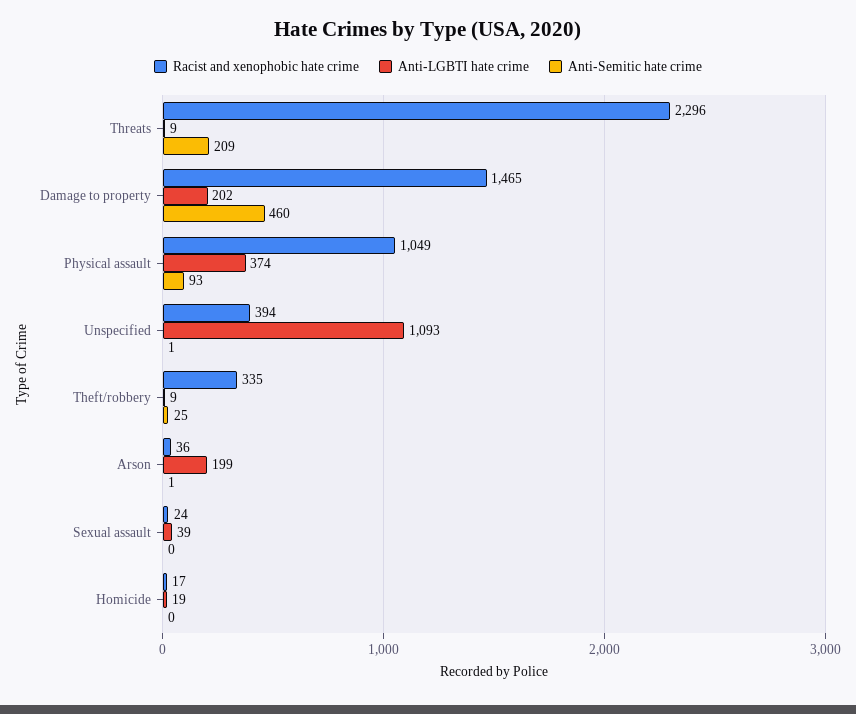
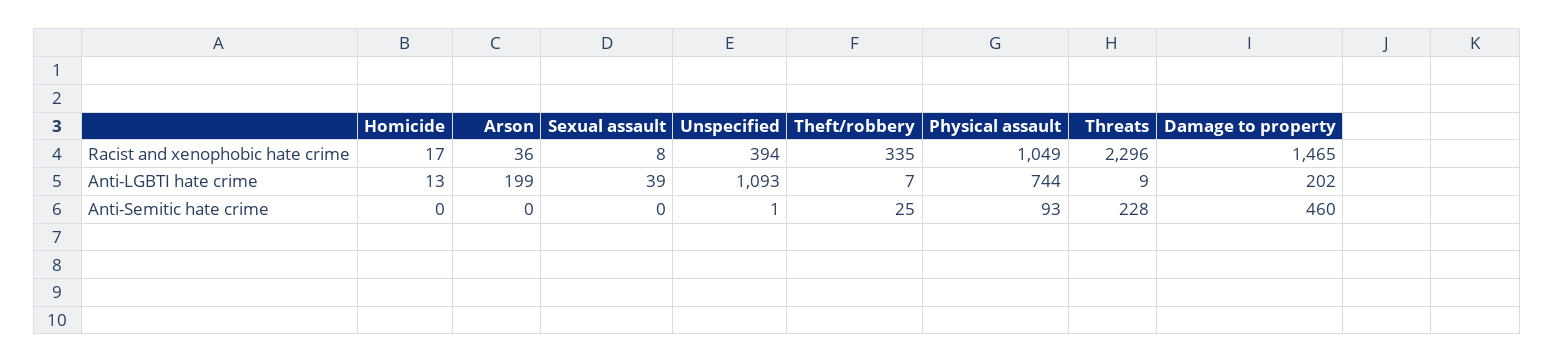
Anti-Semitic hate crime, Threats: 209 -> 228
Anti-LGBTI hate crime, Physical assault: 374 -> 744
Anti-LGBTI hate crime, Theft/robbery: 9 -> 7
Anti-Semitic hate crime, Arson: 1 -> 0
Racist and xenophobic hate crime, Sexual assault: 24 -> 8
Anti-LGBTI hate crime, Homicide: 19 -> 13

